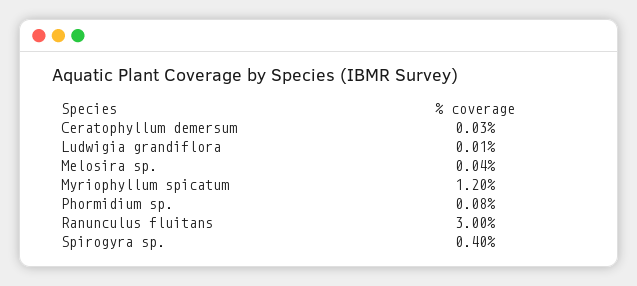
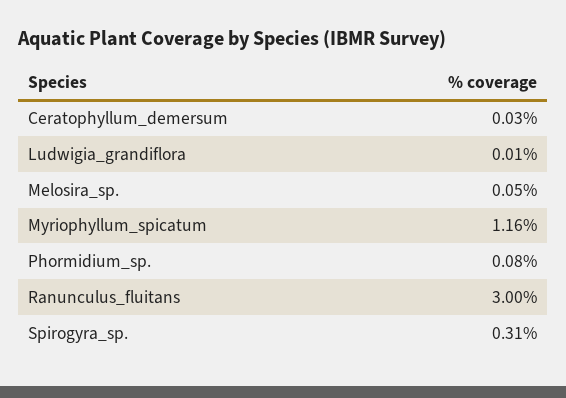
Melosira sp.: 0.04 -> 0.05
Myriophyllum spicatum: 1.2 -> 1.16
Spirogyra sp.: 0.4 -> 0.31

